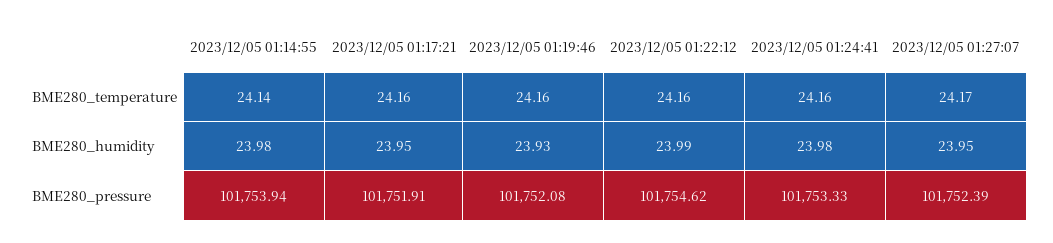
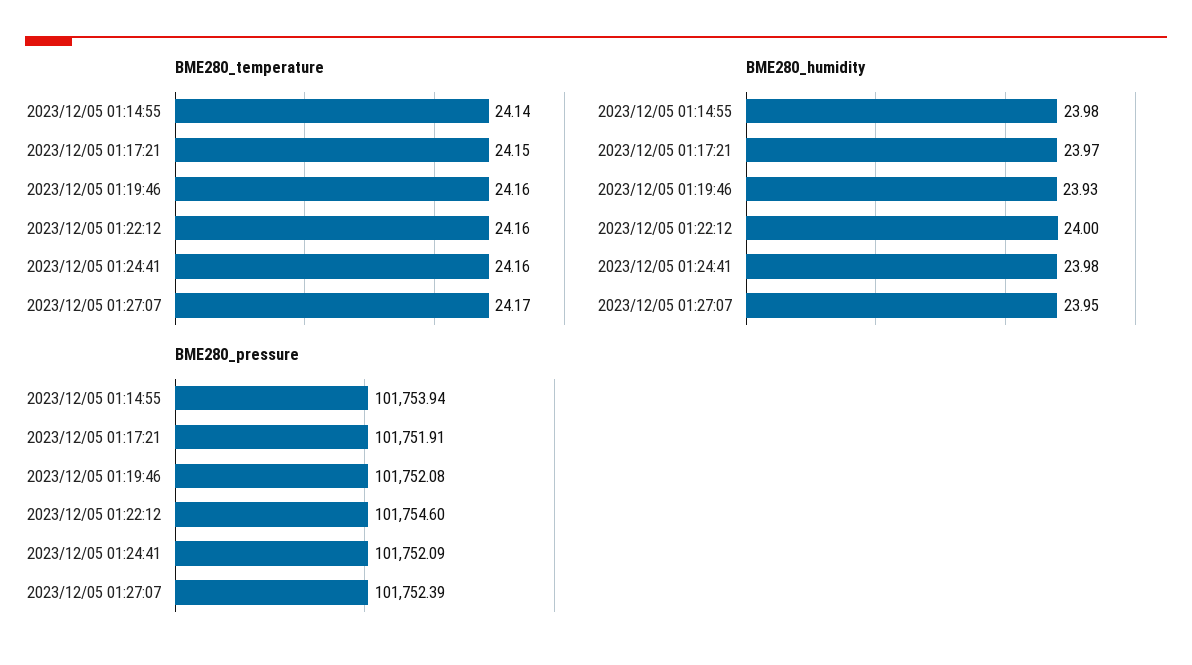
BME280_temperature, 2023/12/05 01:17:21: 24.16 -> 24.15
BME280_humidity, 2023/12/05 01:17:21: 23.95 -> 23.97
BME280_humidity, 2023/12/05 01:22:12: 23.99 -> 24
BME280_pressure, 2023/12/05 01:22:12: 101754.62 -> 101754.6
BME280_pressure, 2023/12/05 01:24:41: 101753.33 -> 101752.09

